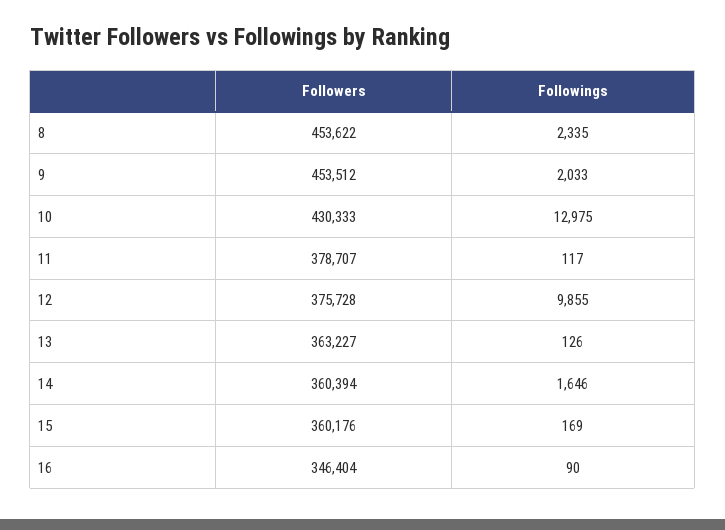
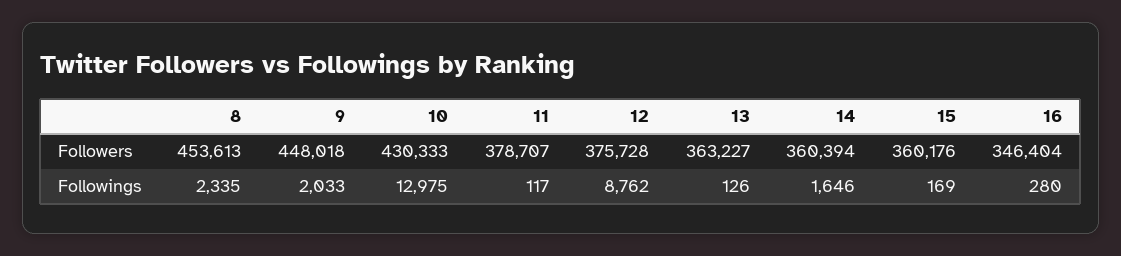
Followers, 8: 453622 -> 453613
Followers, 9: 453512 -> 448018
Followings, 12: 9855 -> 8762
Followings, 16: 90 -> 280

